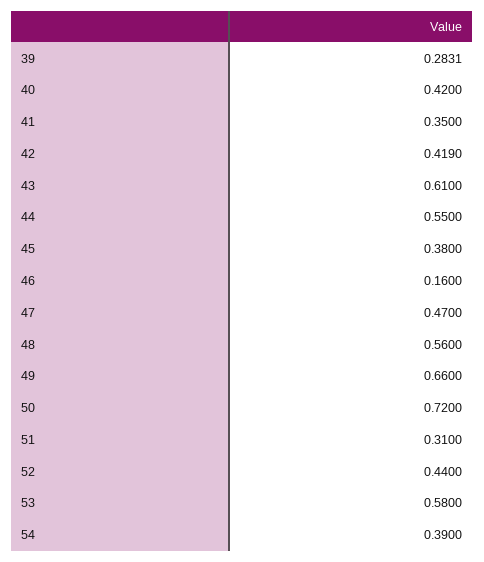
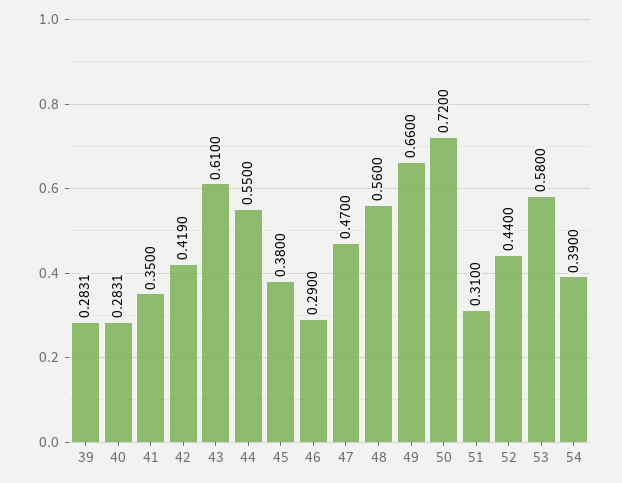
40: 0.42 -> 0.2831
46: 0.16 -> 0.29

